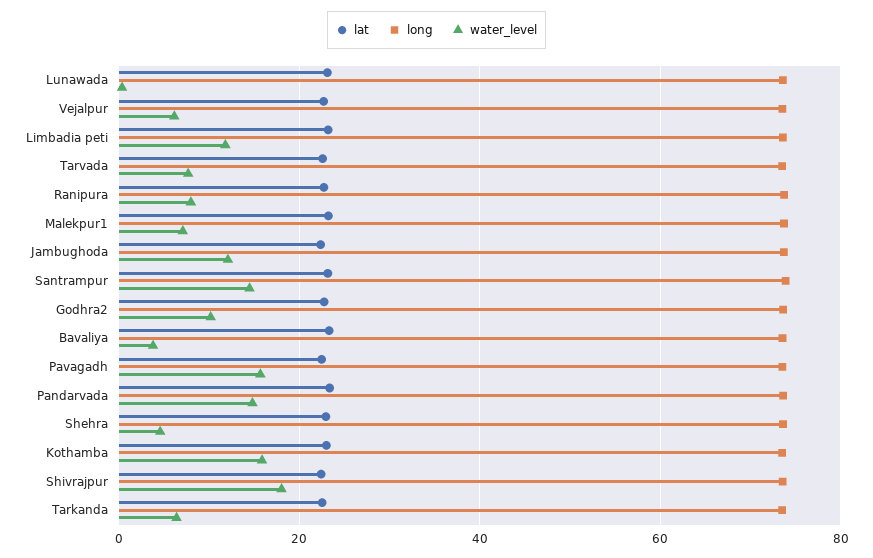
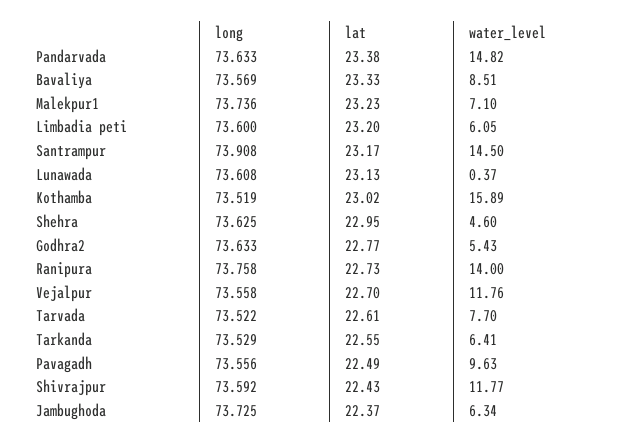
water_level, Vejalpur: 6 -> 11.76
water_level, Limbadia peti: 12 -> 6.05
water_level, Ranipura: 8 -> 14
water_level, Jambughoda: 12 -> 6.34
water_level, Godhra2: 10 -> 5.43
water_level, Bavaliya: 4 -> 8.51
water_level, Pavagadh: 16 -> 9.63
water_level, Shivrajpur: 18 -> 11.77

